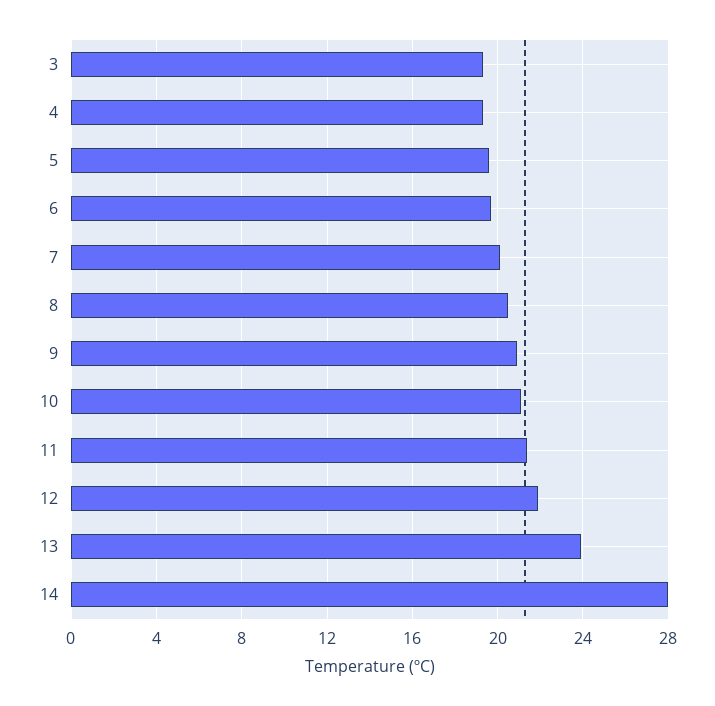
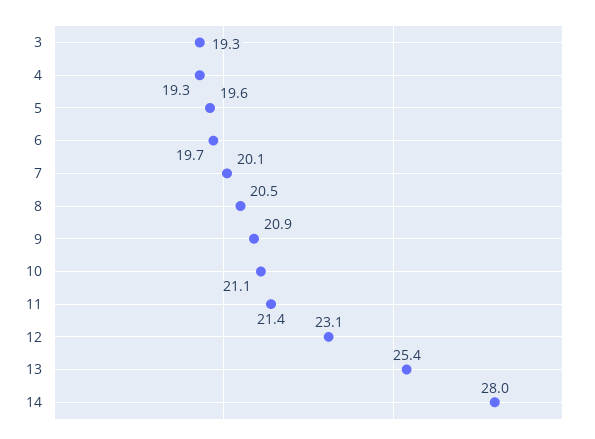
12: 22 -> 23.1
13: 24 -> 25.4

